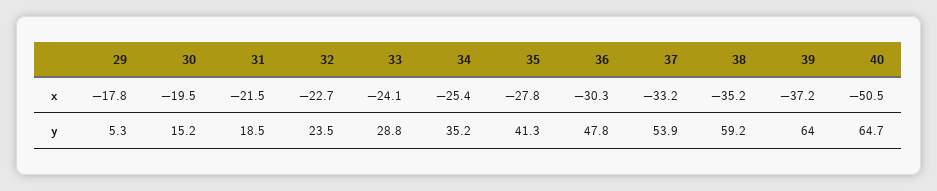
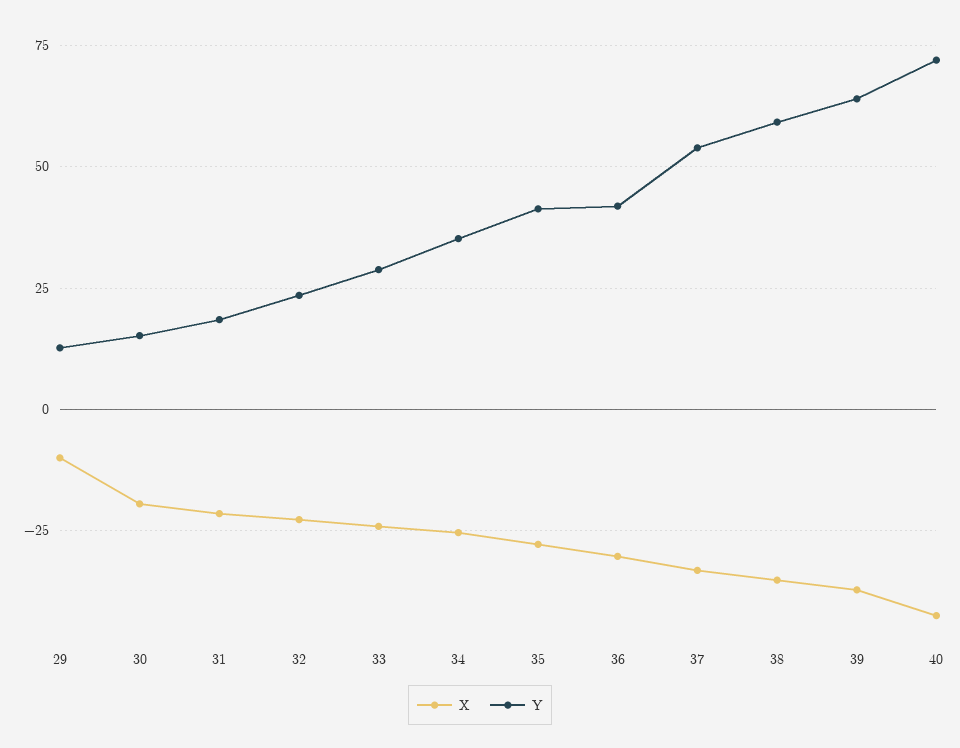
x, 29: -17.8 -> -10
x, 40: -50.5 -> -42.5
y, 29: 5.3 -> 12.5
y, 36: 47.8 -> 42.5
y, 40: 64.7 -> 72.5

